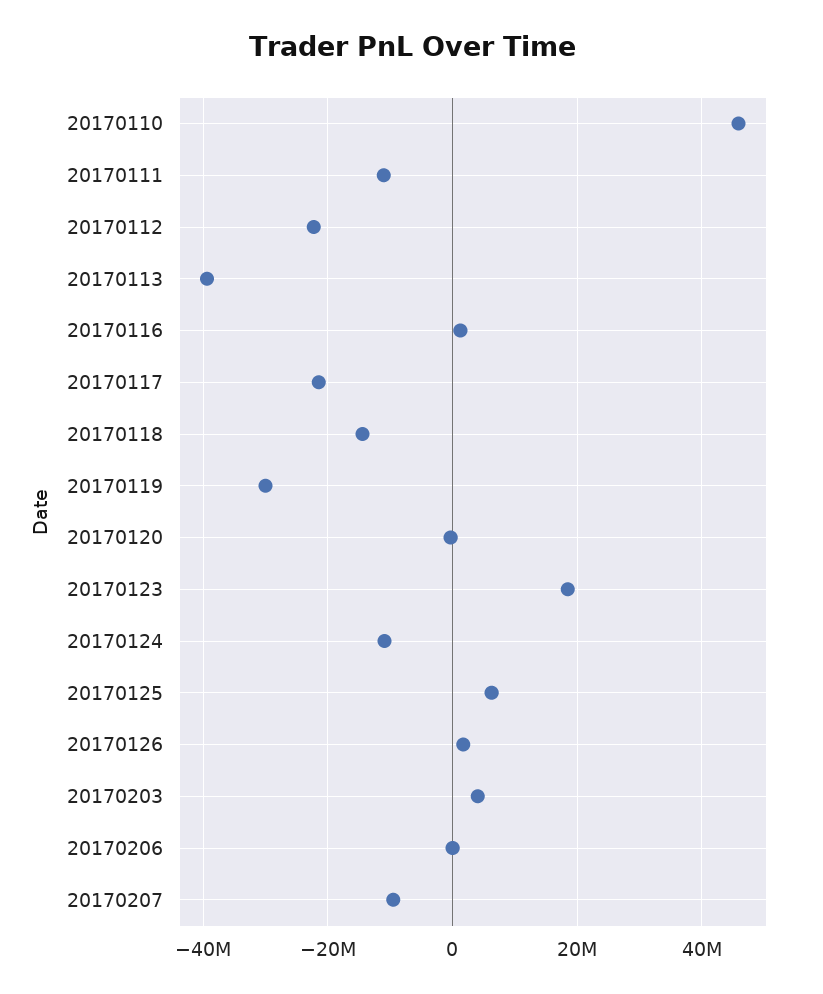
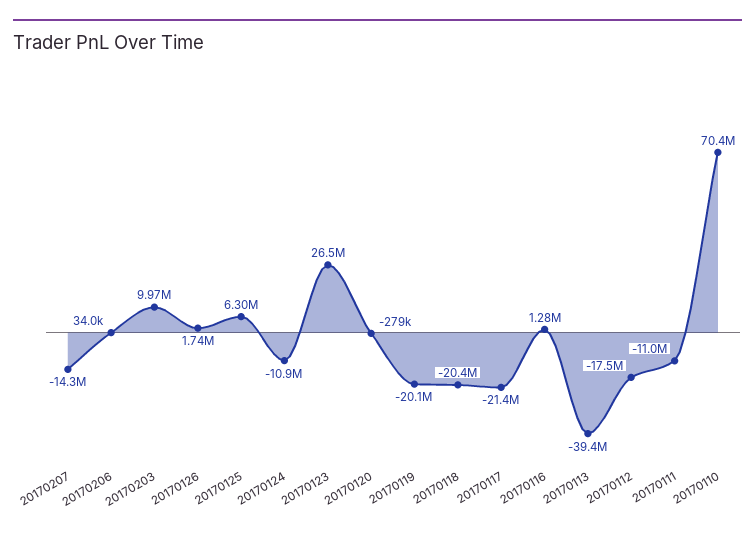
20170110: 46000000 -> 70400000
20170112: -22000000 -> -17500000
20170118: -14000000 -> -20400000
20170119: -30000000 -> -20100000
20170123: 18000000 -> 26500000
20170203: 4000000 -> 9970000
20170207: -10000000 -> -14300000

